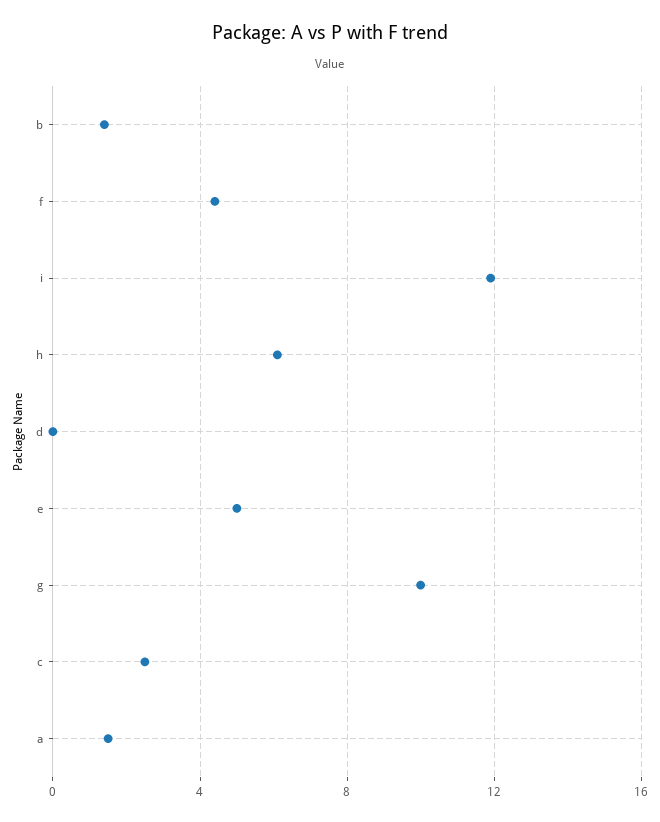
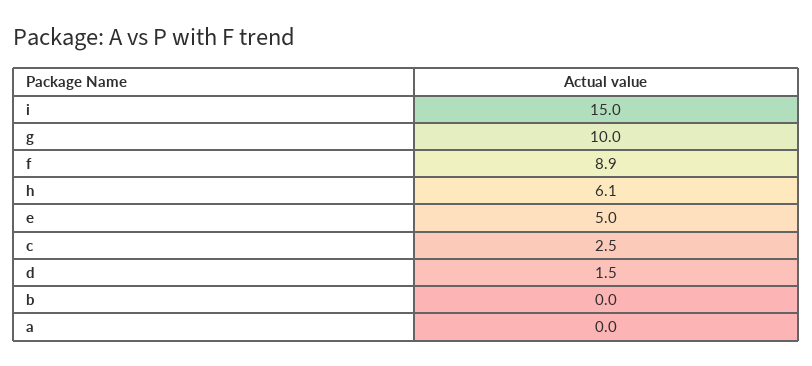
b: 1.5 -> 0
f: 4.5 -> 8.9
i: 12 -> 15
d: 0 -> 1.5
a: 1.5 -> 0

